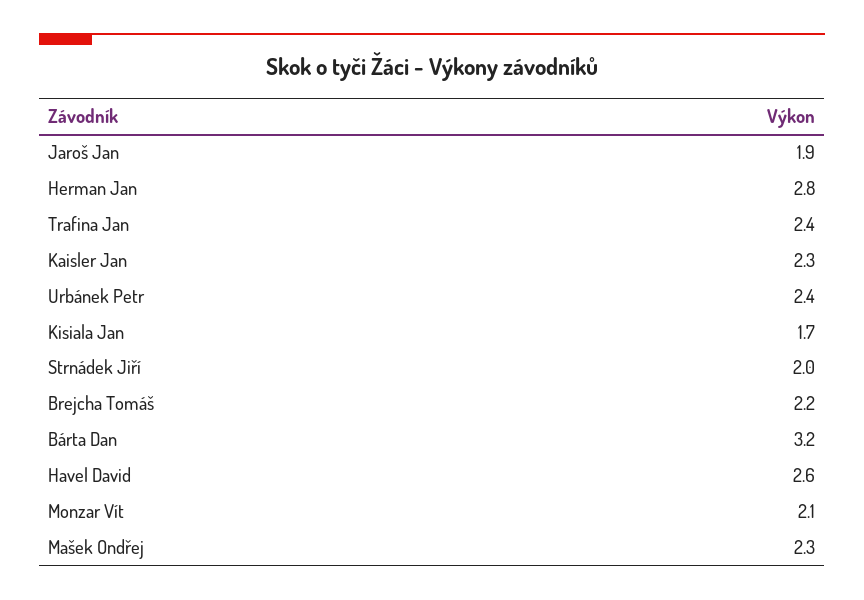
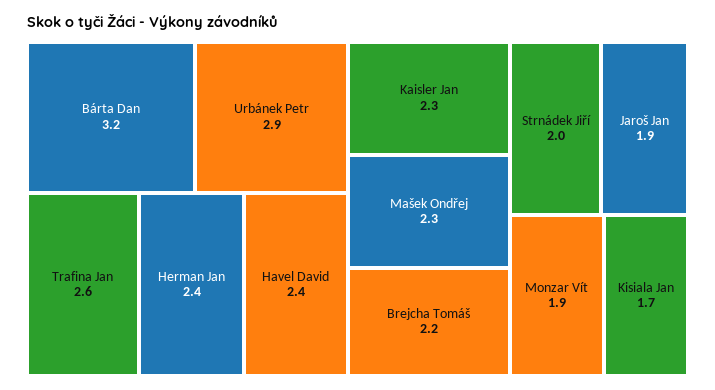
Herman Jan: 2.8 -> 2.4
Trafina Jan: 2.4 -> 2.6
Urbánek Petr: 2.4 -> 2.9
Havel David: 2.6 -> 2.4
Monzar Vít: 2.1 -> 1.9

